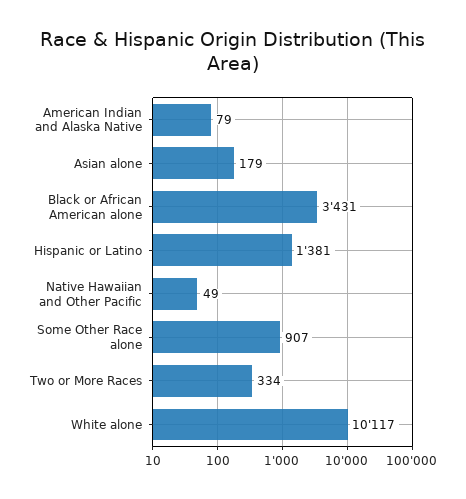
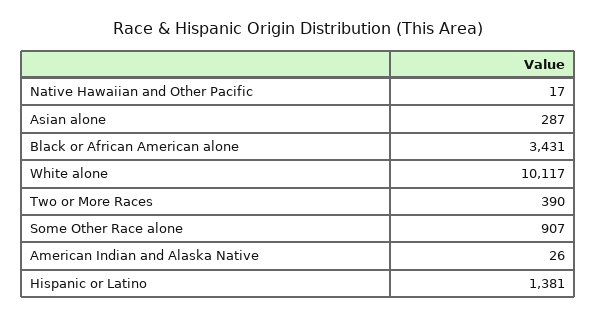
American Indian and Alaska Native: 79 -> 26
Asian alone: 179 -> 287
Native Hawaiian and Other Pacific: 49 -> 17
Two or More Races: 334 -> 390

